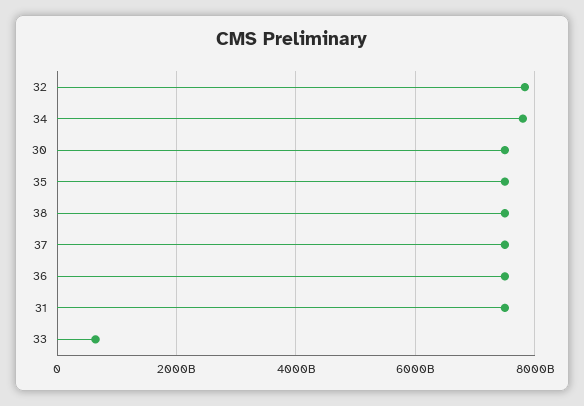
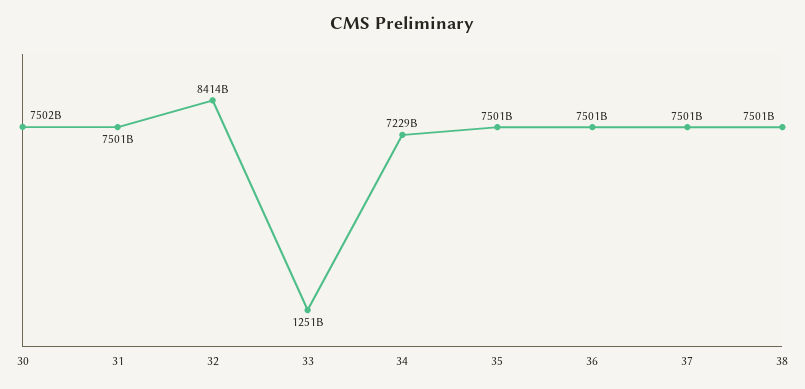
32: 7800000000000 -> 8414000000000
34: 7800000000000 -> 7229000000000
33: 600000000000 -> 1251000000000

